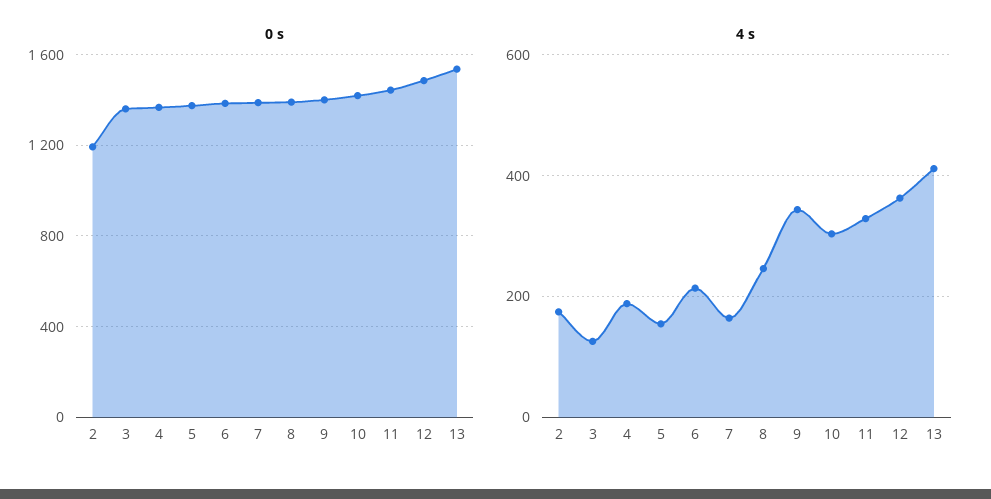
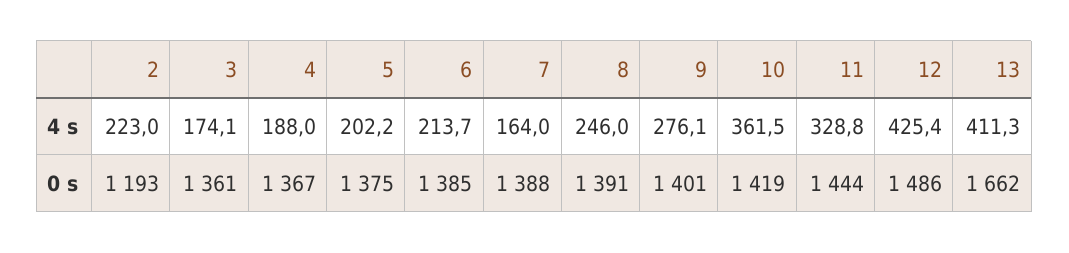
0 s, 13: 1550 -> 1662
4 s, 2: 180 -> 223
4 s, 3: 120 -> 174.1
4 s, 5: 160 -> 202.2
4 s, 9: 340 -> 276.1
4 s, 10: 300 -> 361.5
4 s, 12: 360 -> 425.4

